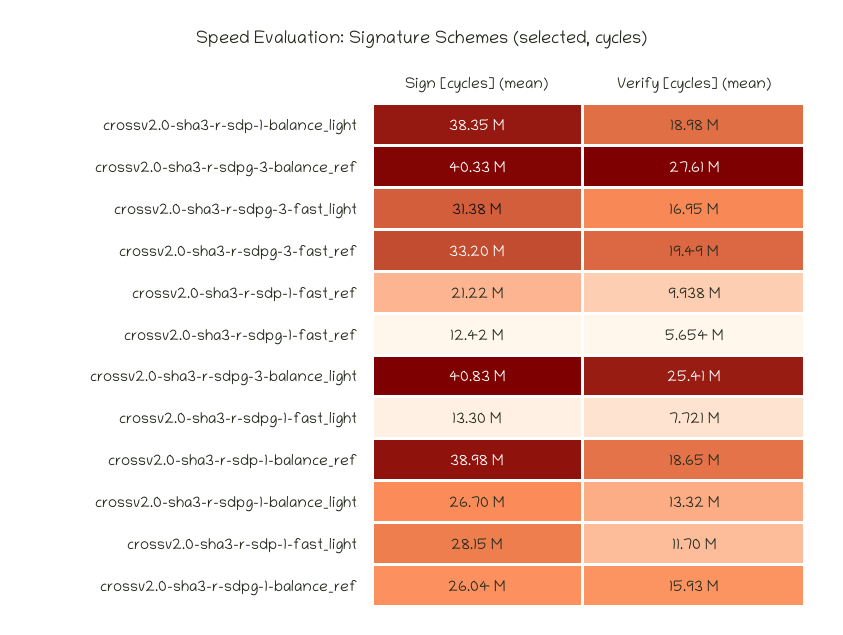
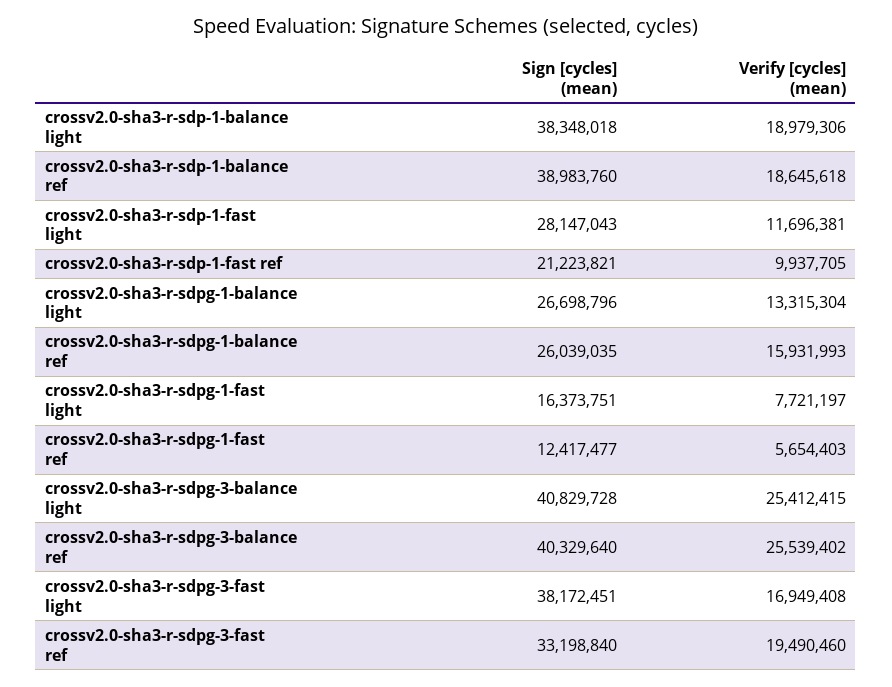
Verify [cycles] (mean), crossv2.0-sha3-r-sdpg-3-balance_ref: 27610000 -> 25539402
Sign [cycles] (mean), crossv2.0-sha3-r-sdpg-3-fast_light: 31380000 -> 38172451
Sign [cycles] (mean), crossv2.0-sha3-r-sdpg-1-fast_light: 13300000 -> 16373751

